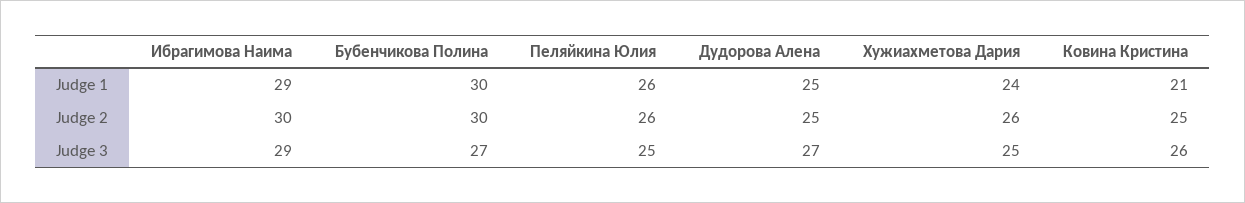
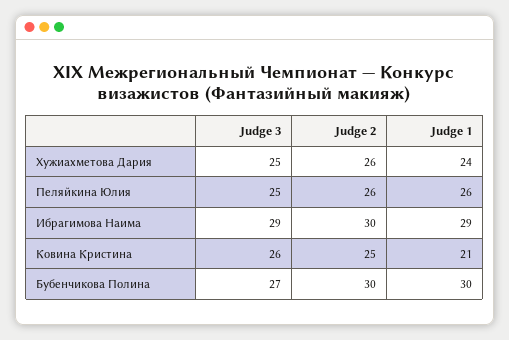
Дудорова Алена, Judge 1: 25 -> none
Дудорова Алена, Judge 2: 25 -> none
Дудорова Алена, Judge 3: 27 -> none

